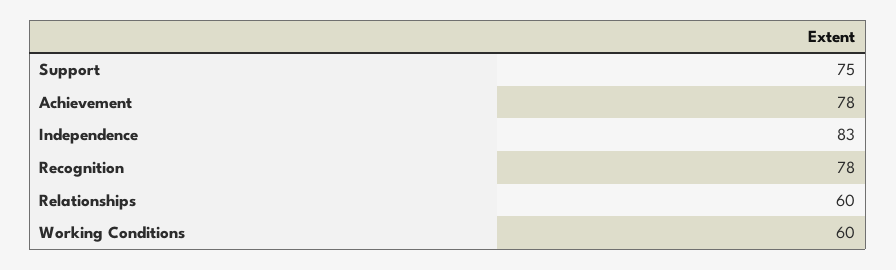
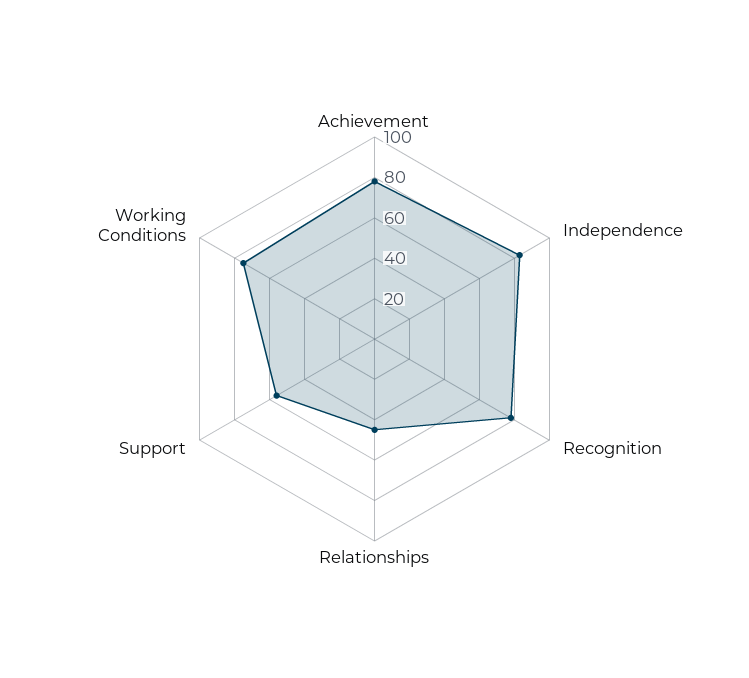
Support: 75 -> 55
Relationships: 60 -> 45
Working Conditions: 60 -> 75

